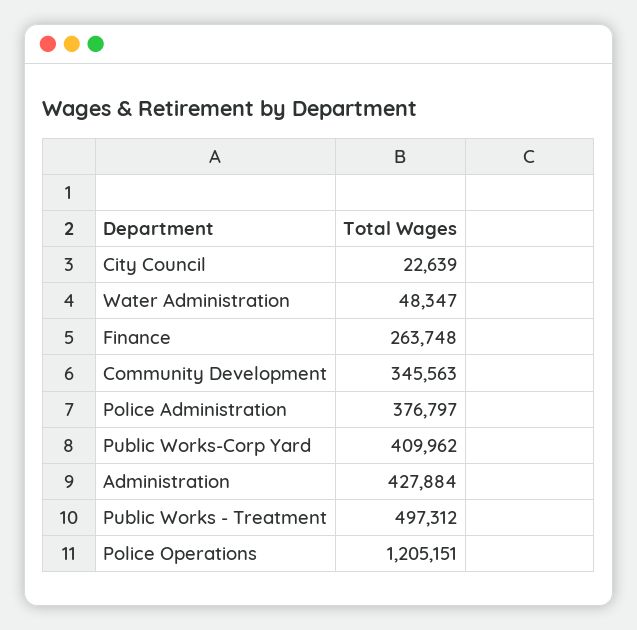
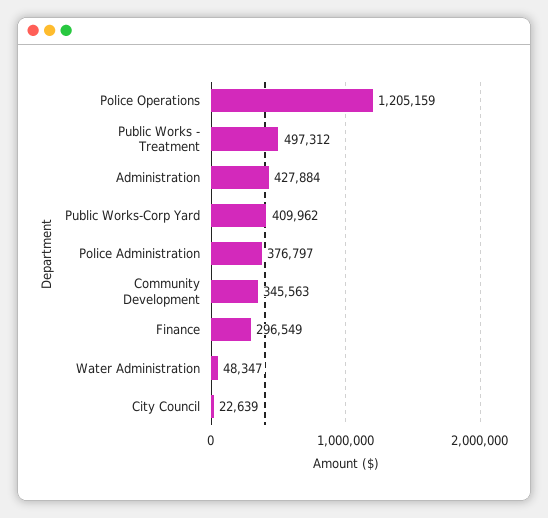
Finance: 263748 -> 296549
Police Operations: 1205151 -> 1205159

